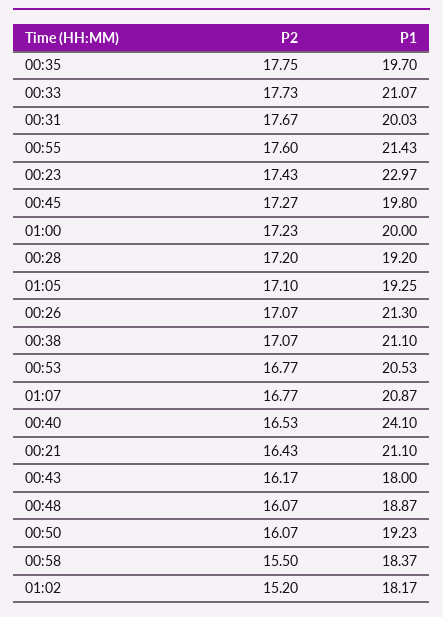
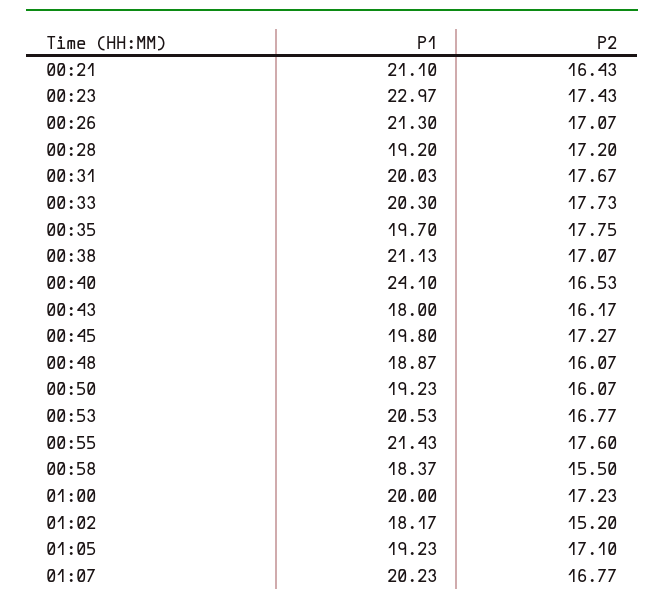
P1, 00:33: 21.07 -> 20.3
P1, 01:05: 19.25 -> 19.23
P1, 00:38: 21.1 -> 21.13
P1, 01:07: 20.87 -> 20.23

